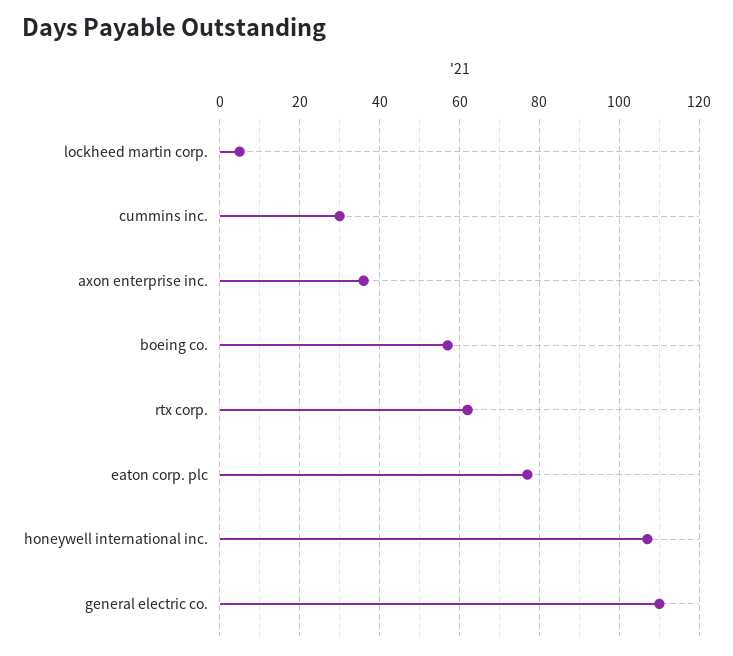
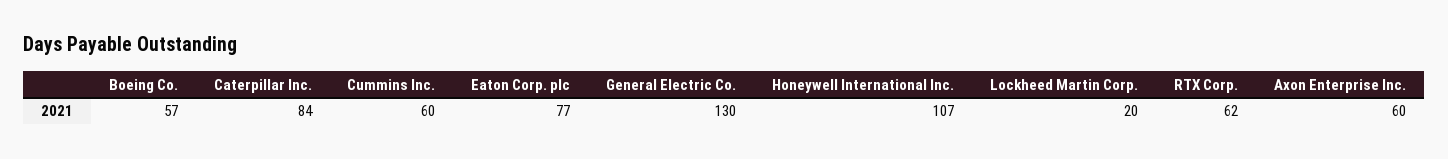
lockheed martin corp.: 5 -> 20
cummins inc.: 30 -> 60
axon enterprise inc.: 35 -> 60
general electric co.: 110 -> 130
Caterpillar Inc.: none -> 84

